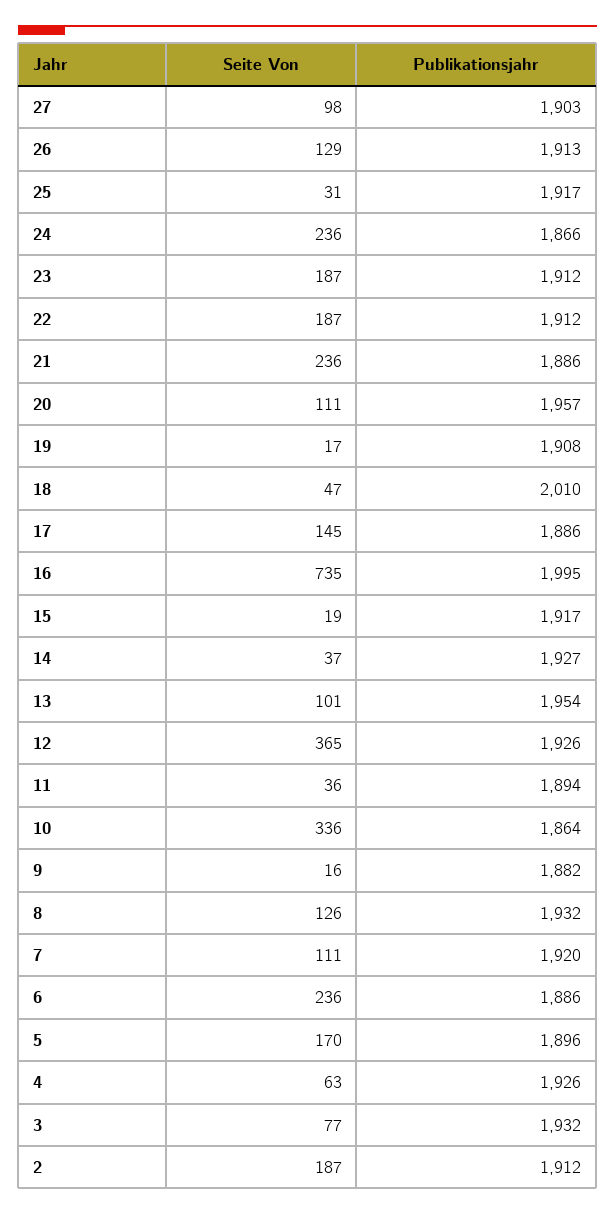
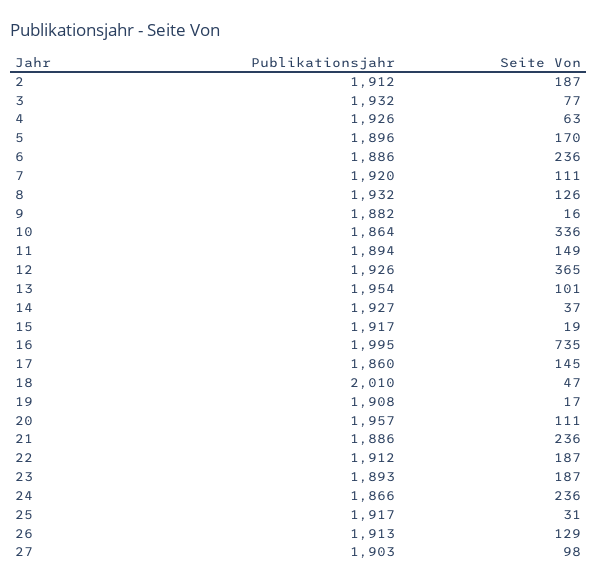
Publikationsjahr, 23: 1912 -> 1893
Publikationsjahr, 17: 1886 -> 1860
Seite Von, 11: 36 -> 149

